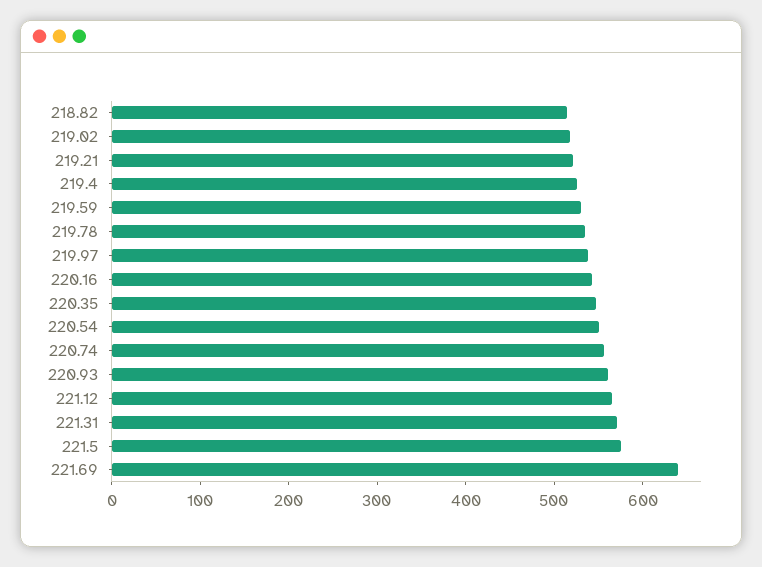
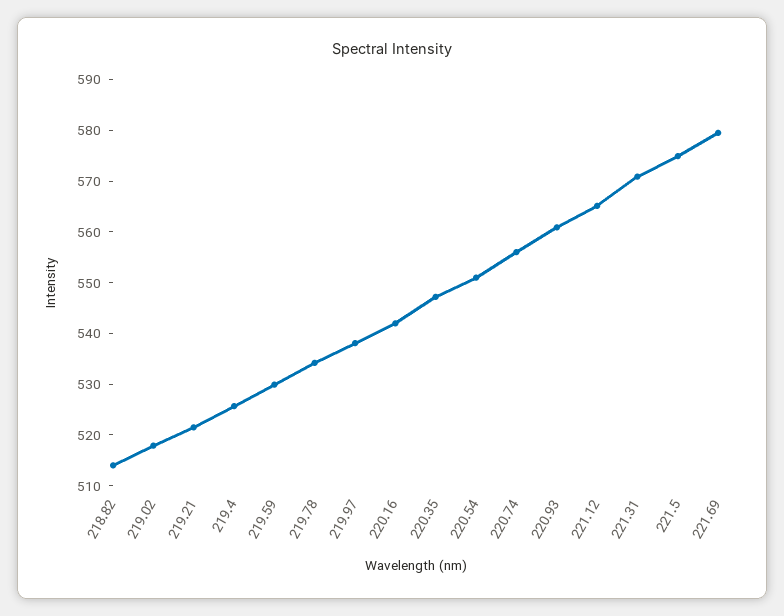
221.69: 640 -> 580

